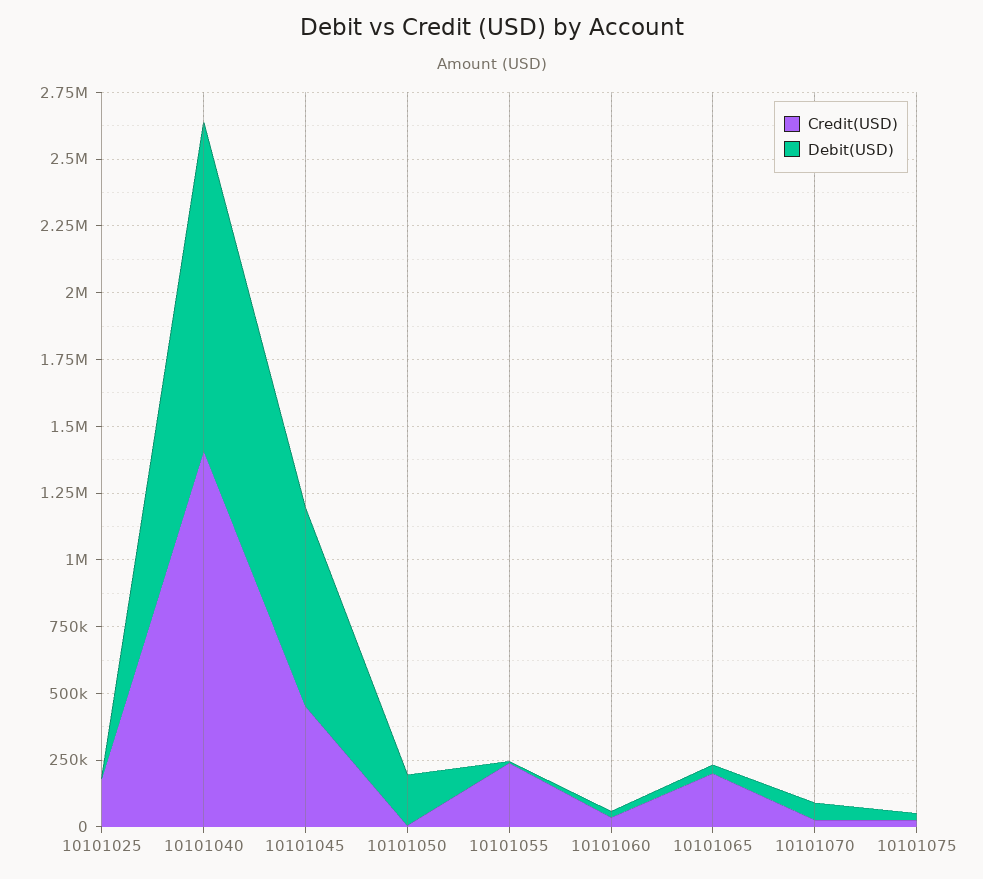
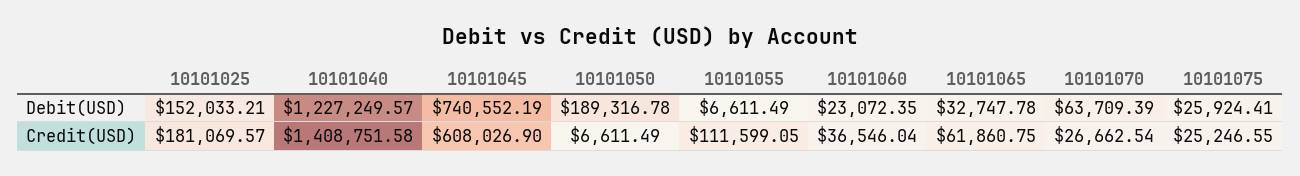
Debit(USD), 10101025: 0 -> 152033.21
Credit(USD), 10101045: 450000 -> 608026.9
Credit(USD), 10101055: 250000 -> 111599.05
Credit(USD), 10101065: 200000 -> 61860.75

